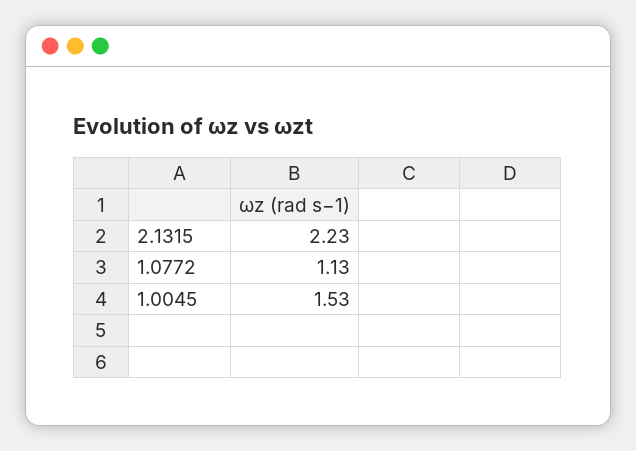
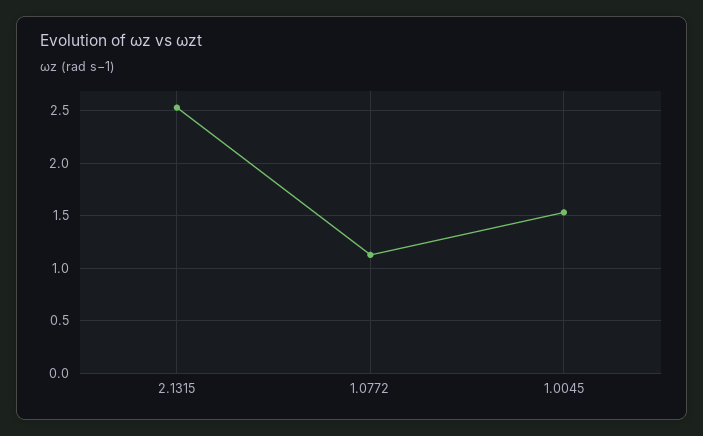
2.1315: 2.23 -> 2.5

